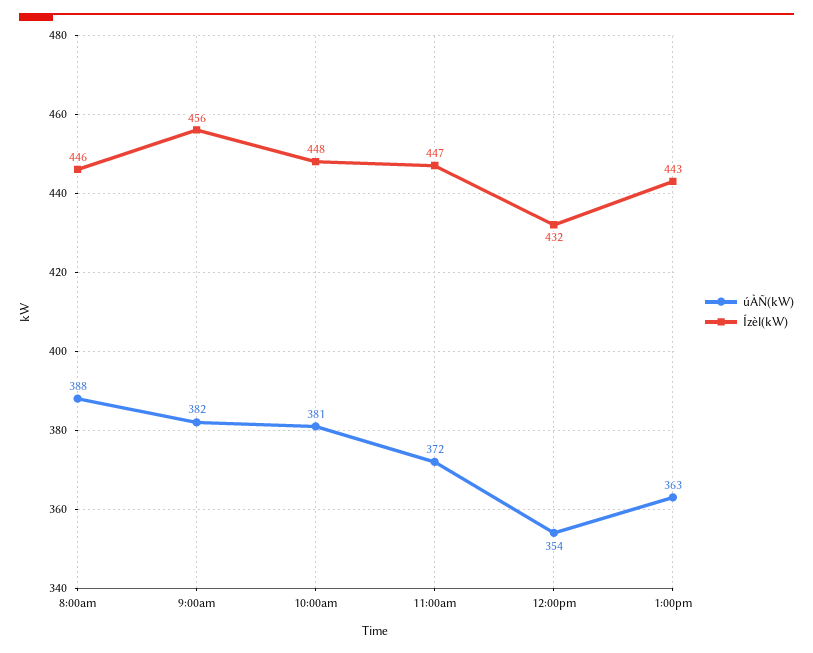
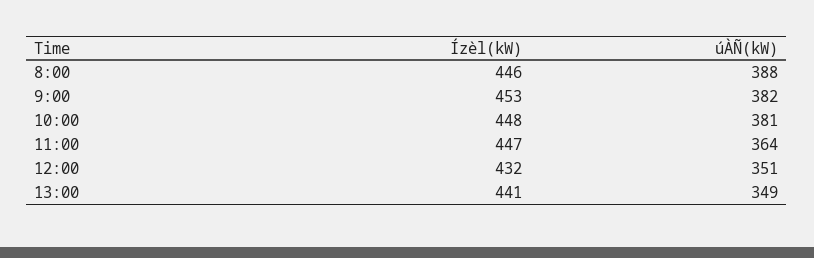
Ízèl(kW), 9:00am: 456 -> 453
úÀÑ(kW), 11:00am: 372 -> 364
úÀÑ(kW), 12:00pm: 354 -> 351
úÀÑ(kW), 1:00pm: 363 -> 349
Ízèl(kW), 1:00pm: 443 -> 441

